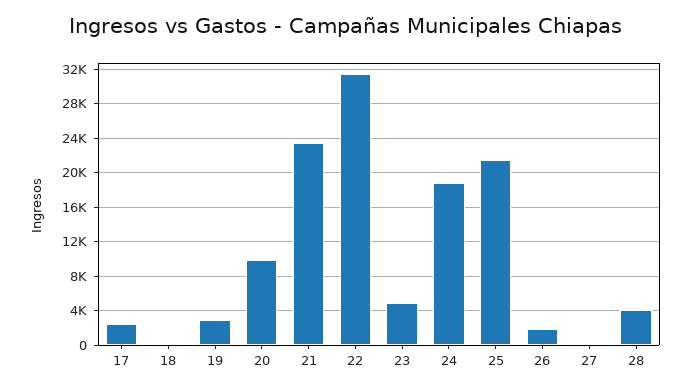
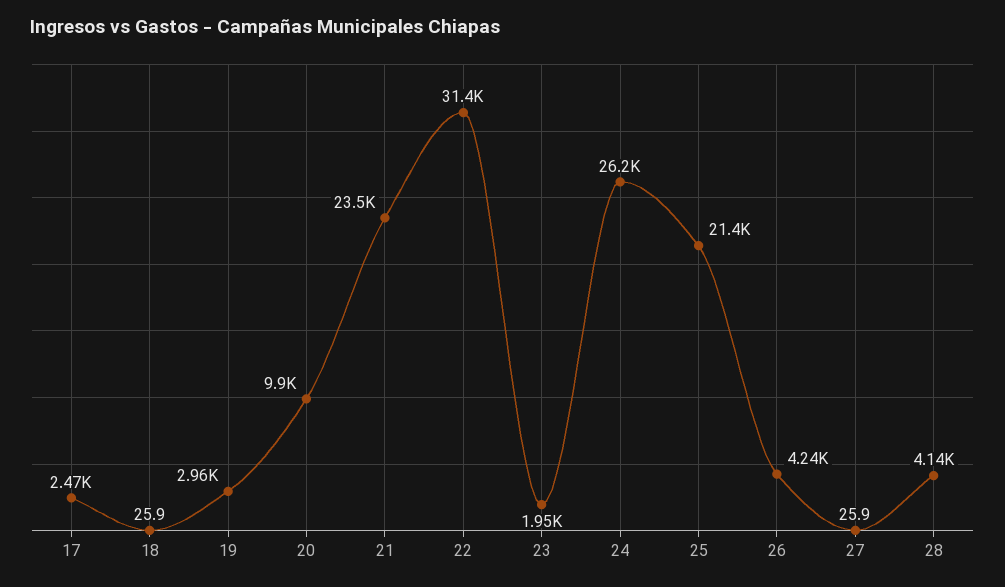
23: 5000 -> 1950
24: 19000 -> 26200
26: 2000 -> 4240

